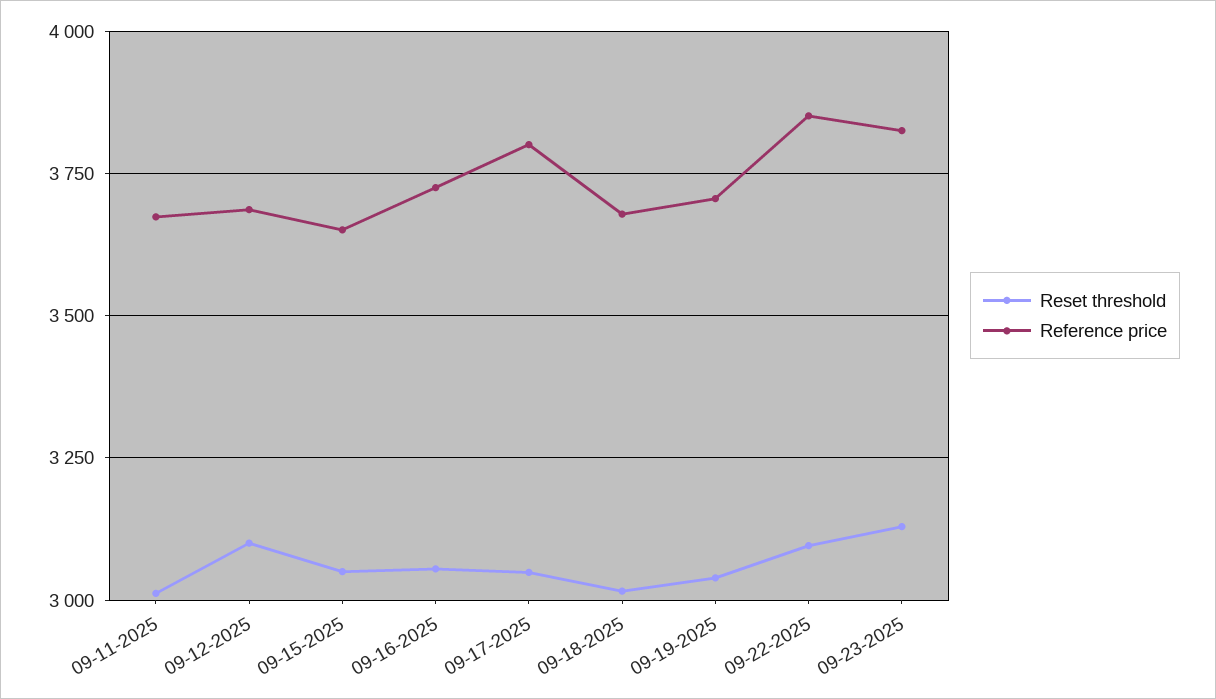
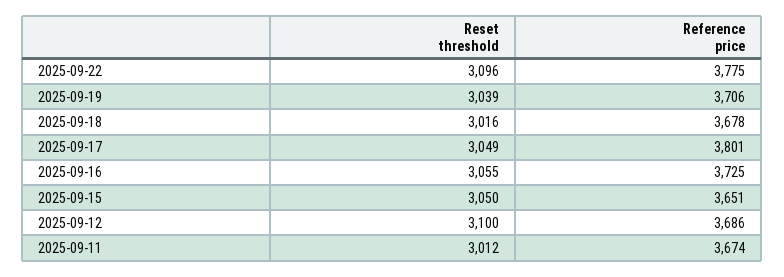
Reference price, 09-22-2025: 3850 -> 3775
Reset threshold, 09-23-2025: 3125 -> none
Reference price, 09-23-2025: 3825 -> none

